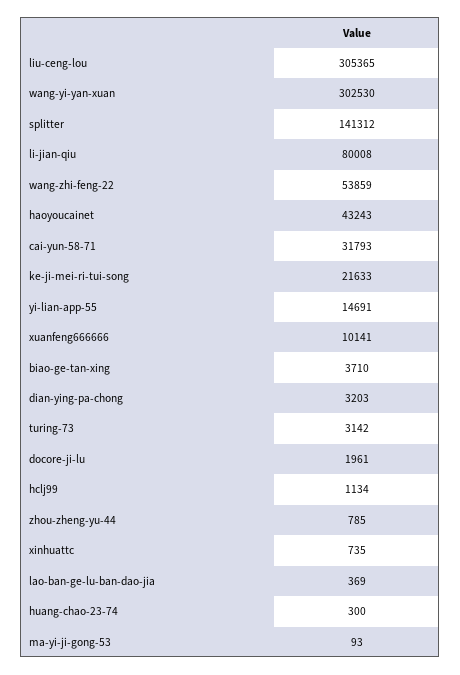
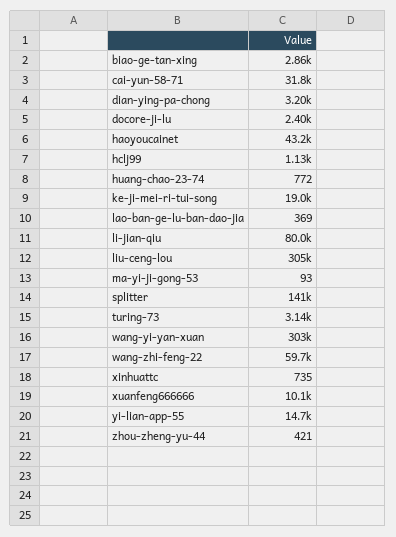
wang-zhi-feng-22: 53859 -> 59700
ke-ji-mei-ri-tui-song: 21633 -> 19000
biao-ge-tan-xing: 3710 -> 2860
docore-ji-lu: 1961 -> 2400
zhou-zheng-yu-44: 785 -> 421
huang-chao-23-74: 300 -> 772

